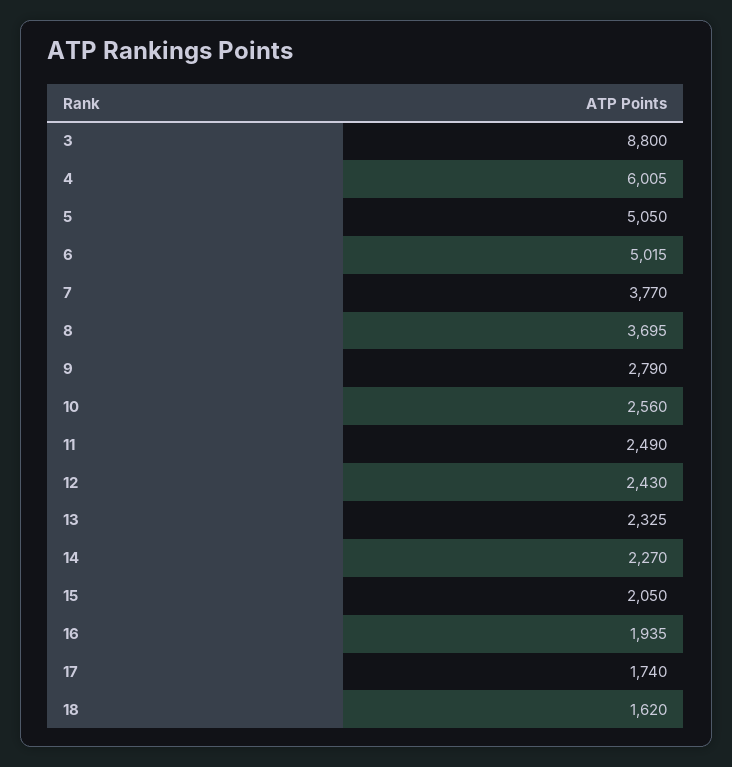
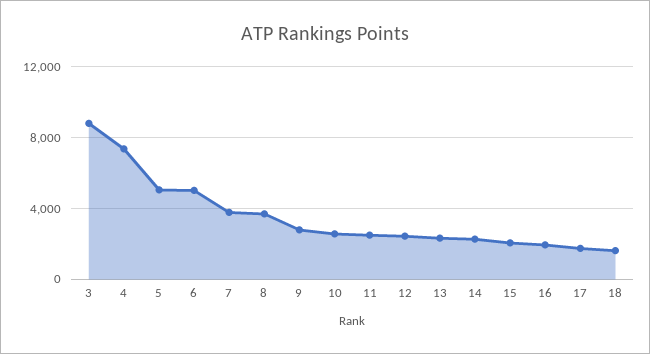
4: 6005 -> 7500

